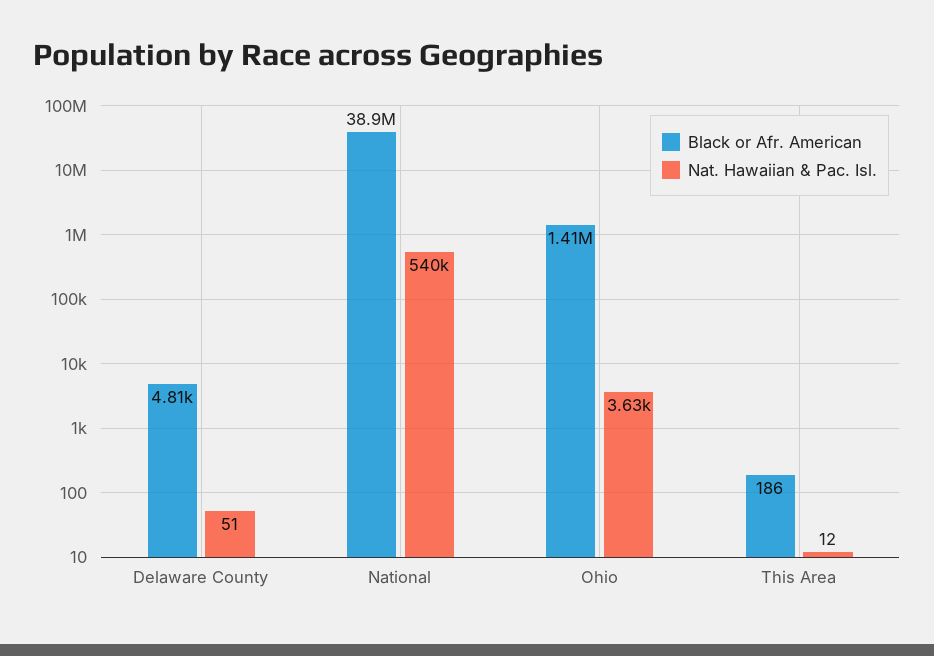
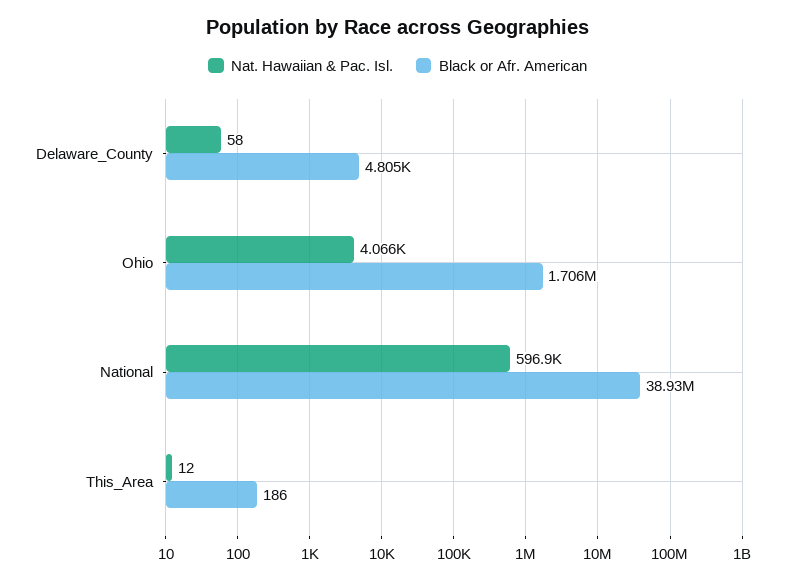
Nat. Hawaiian & Pac. Isl., Delaware County: 51 -> 58
Nat. Hawaiian & Pac. Isl., National: 540000 -> 596900
Black or Afr. American, Ohio: 1410000 -> 1706000
Nat. Hawaiian & Pac. Isl., Ohio: 3630 -> 4066

